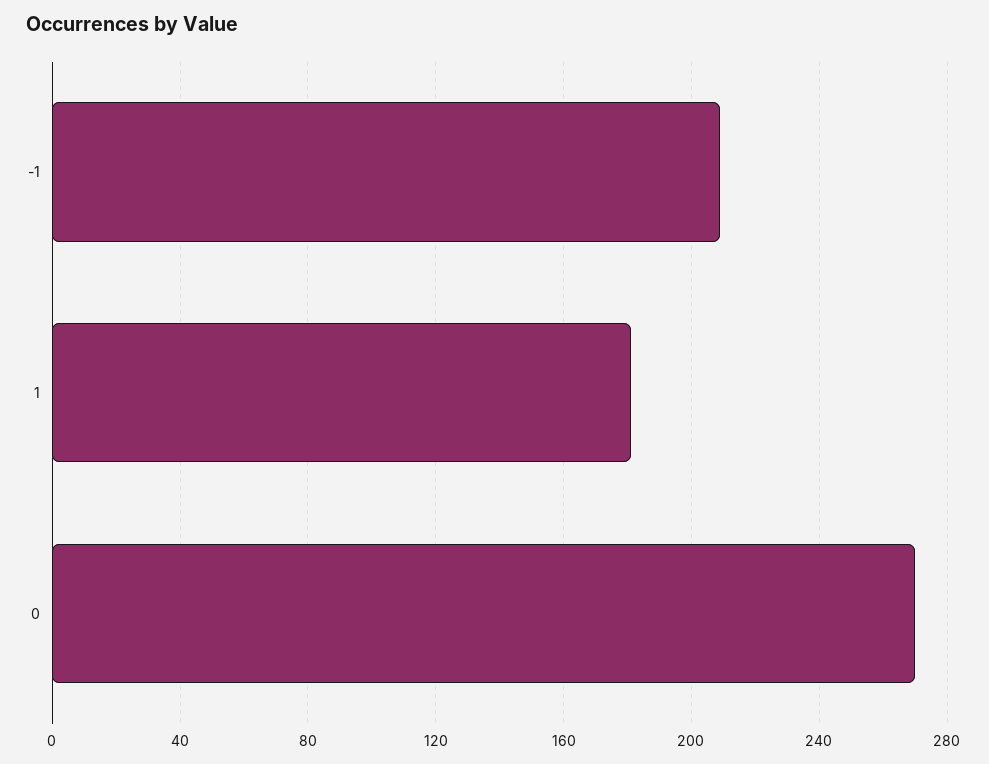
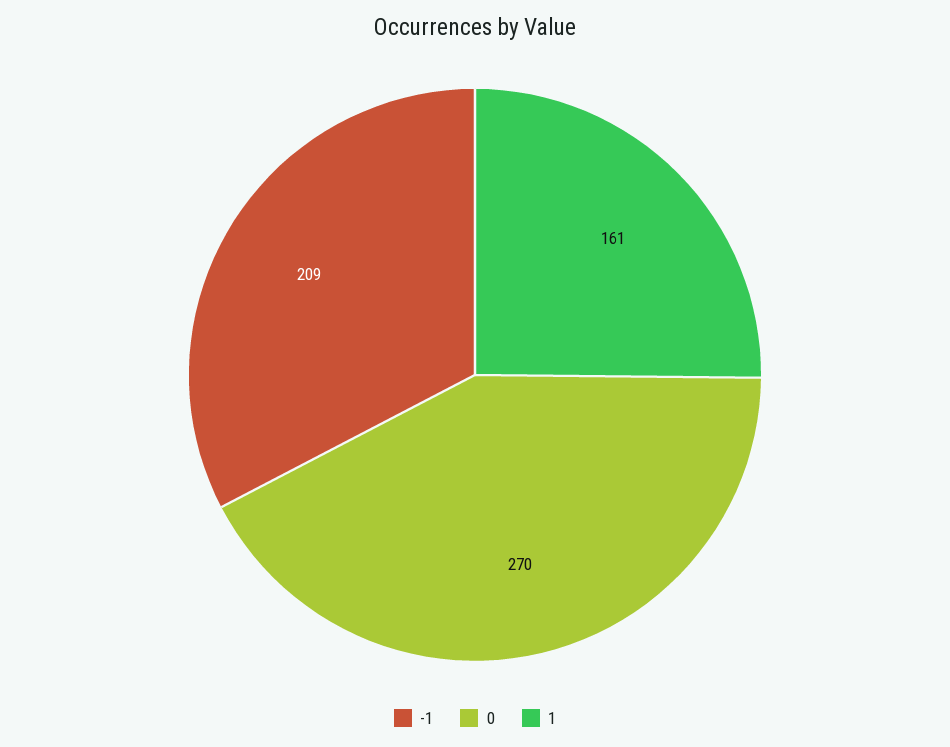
1: 180 -> 161

